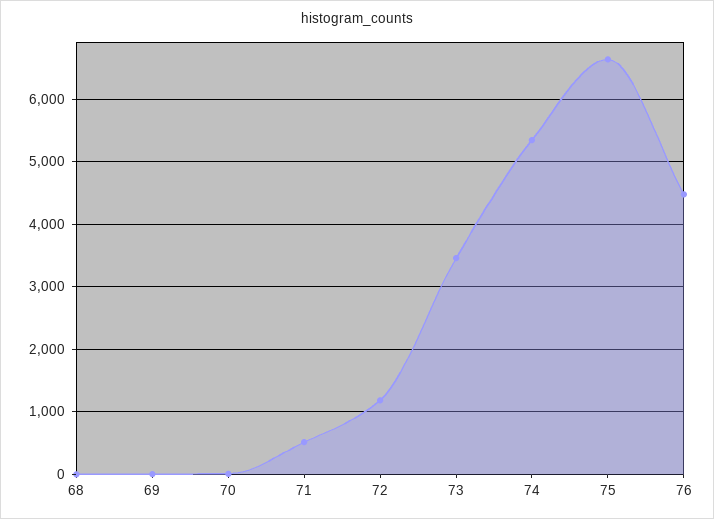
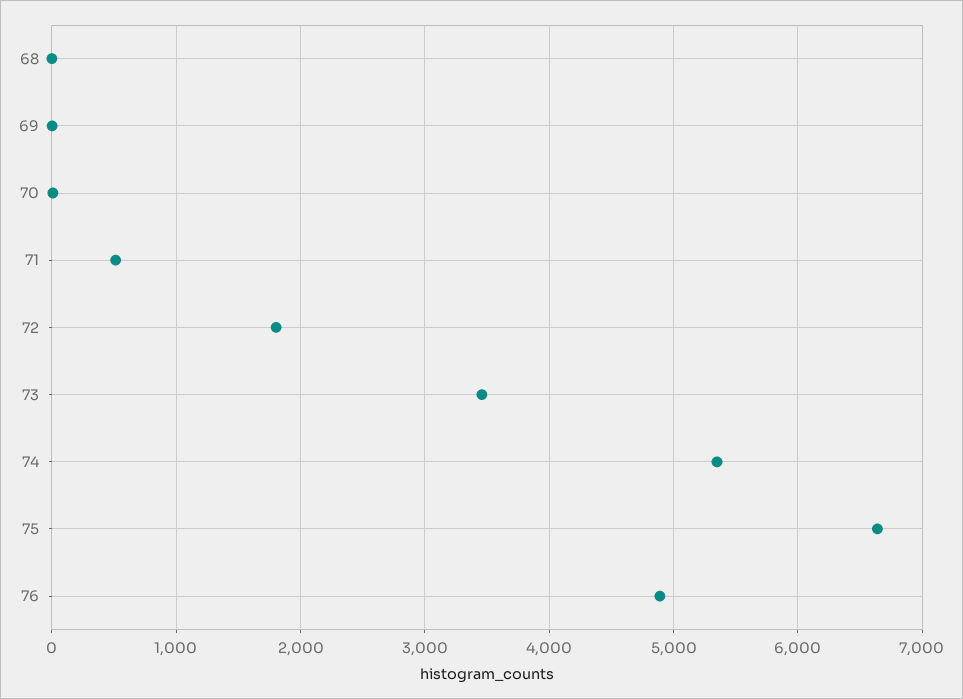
72: 1200 -> 1800
76: 4500 -> 4900

